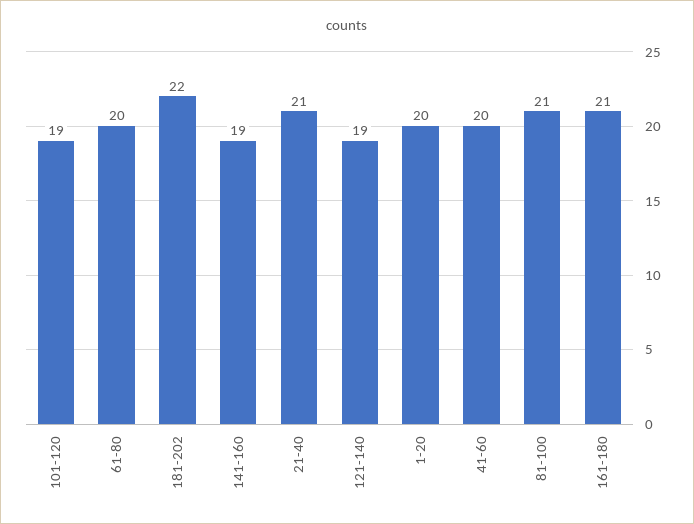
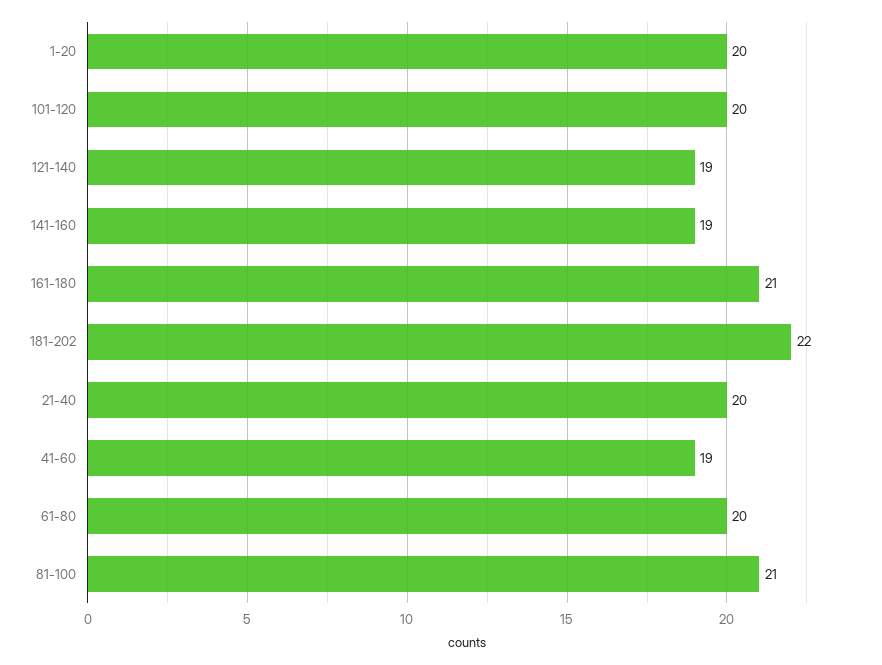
101-120: 19 -> 20
21-40: 21 -> 20
41-60: 20 -> 19

